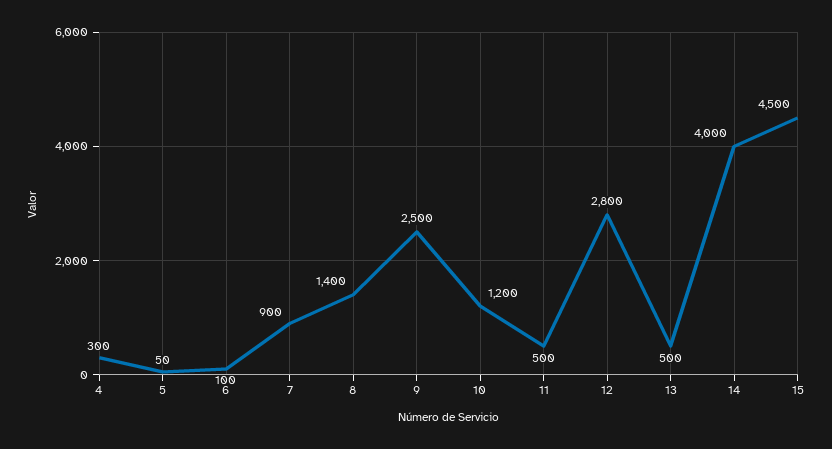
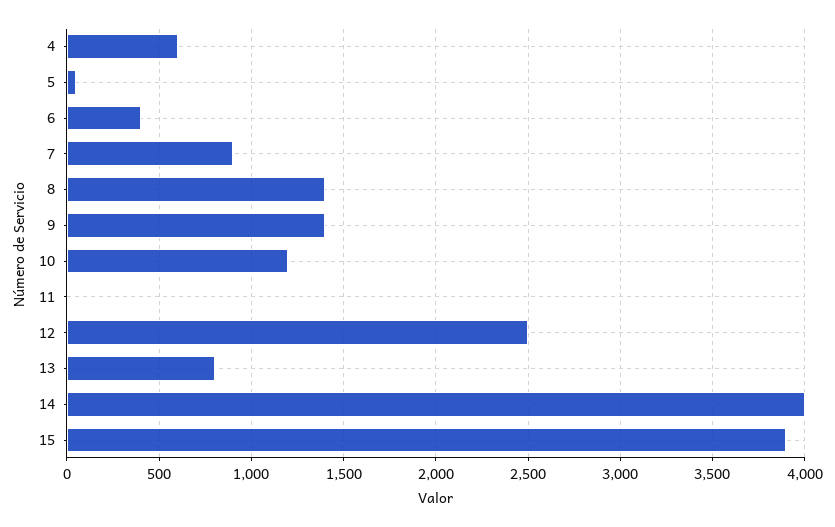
4: 300 -> 600
6: 100 -> 400
9: 2500 -> 1400
11: 500 -> 0
12: 2800 -> 2500
13: 500 -> 800
15: 4500 -> 3900

